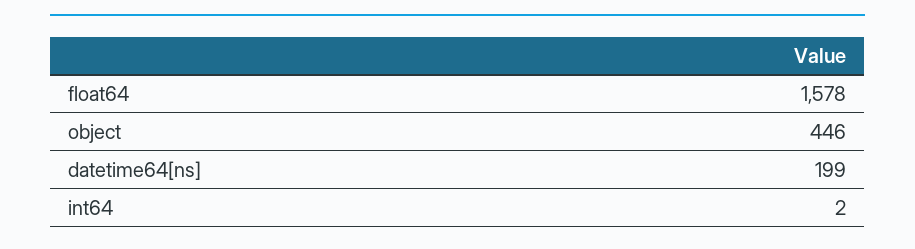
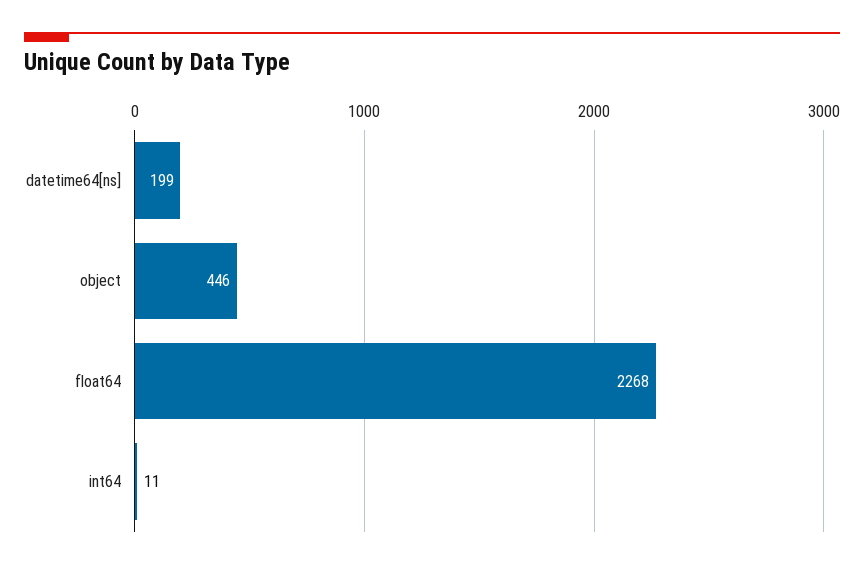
float64: 1578 -> 2268
int64: 2 -> 11

